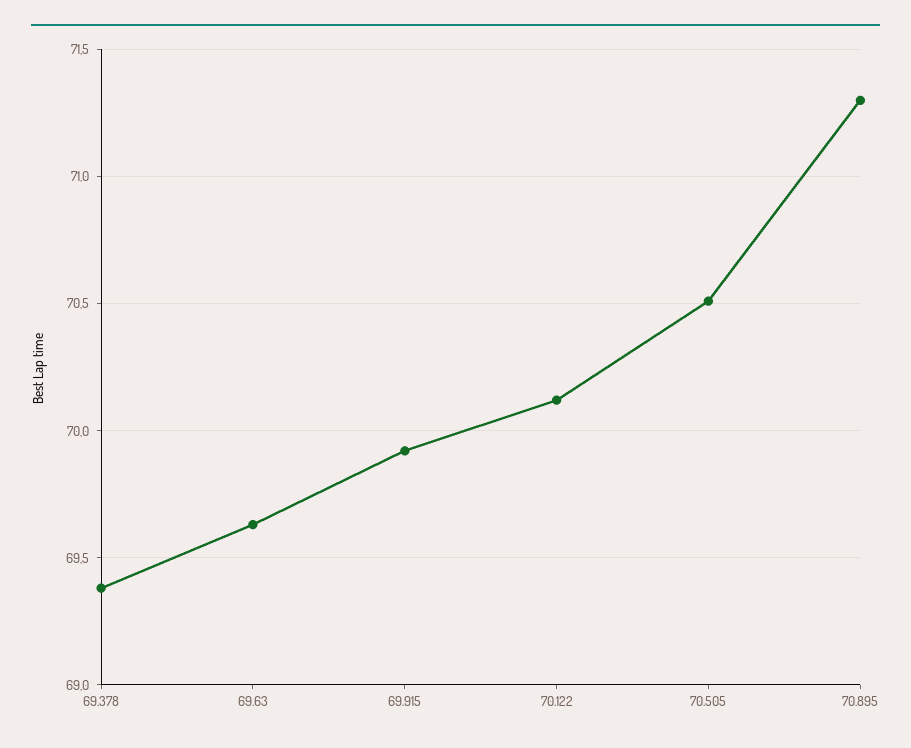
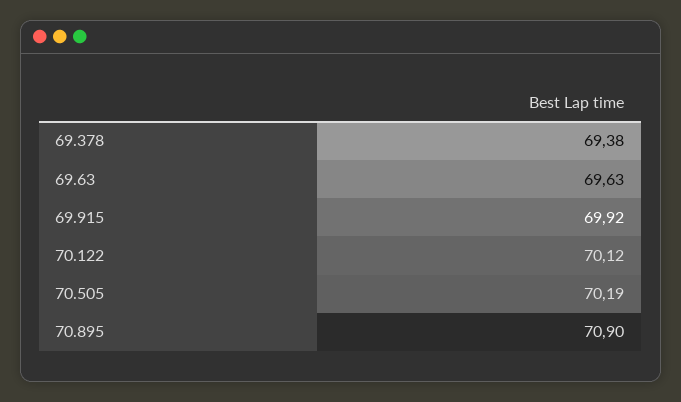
70.505: 70.5 -> 70.19
70.895: 71.3 -> 70.9

